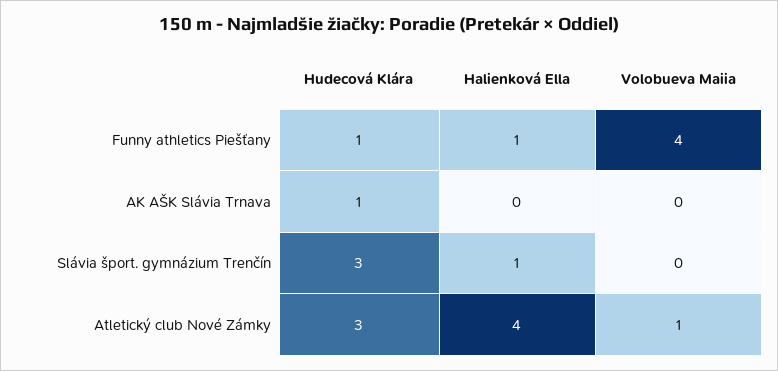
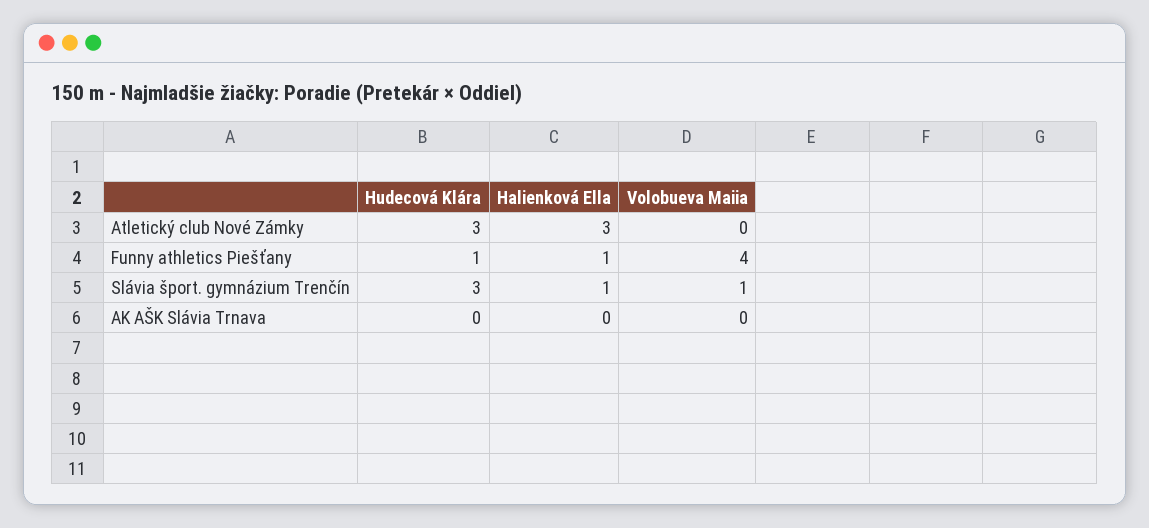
Hudecová Klára, AK AŠK Slávia Trnava: 1 -> 0
Volobueva Maiia, Slávia šport. gymnázium Trenčín: 0 -> 1
Halienková Ella, Atletický club Nové Zámky: 4 -> 3
Volobueva Maiia, Atletický club Nové Zámky: 1 -> 0

